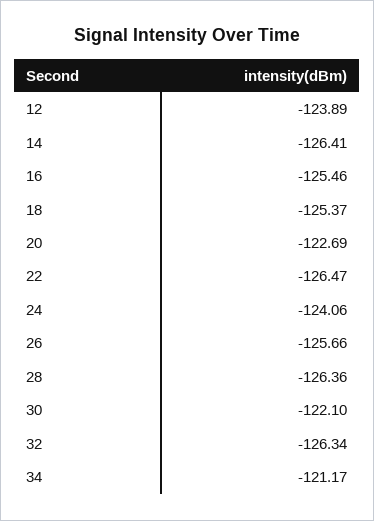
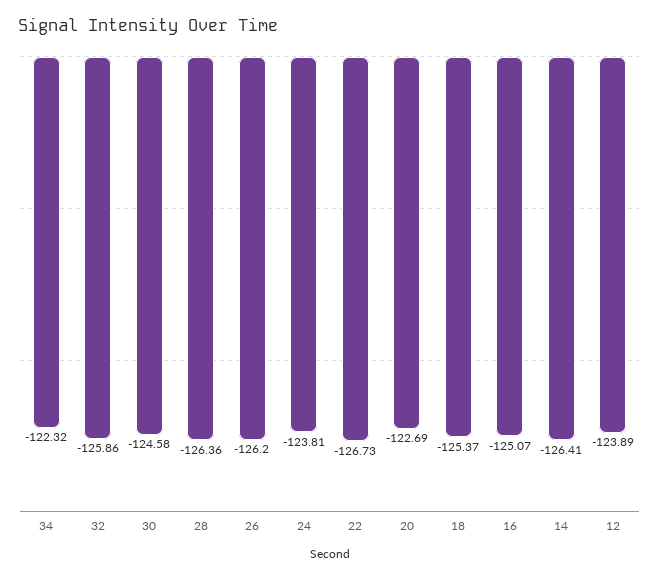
16: -125.46 -> -125.07
22: -126.47 -> -126.73
24: -124.06 -> -123.81
26: -125.66 -> -126.2
30: -122.1 -> -124.58
32: -126.34 -> -125.86
34: -121.17 -> -122.32

